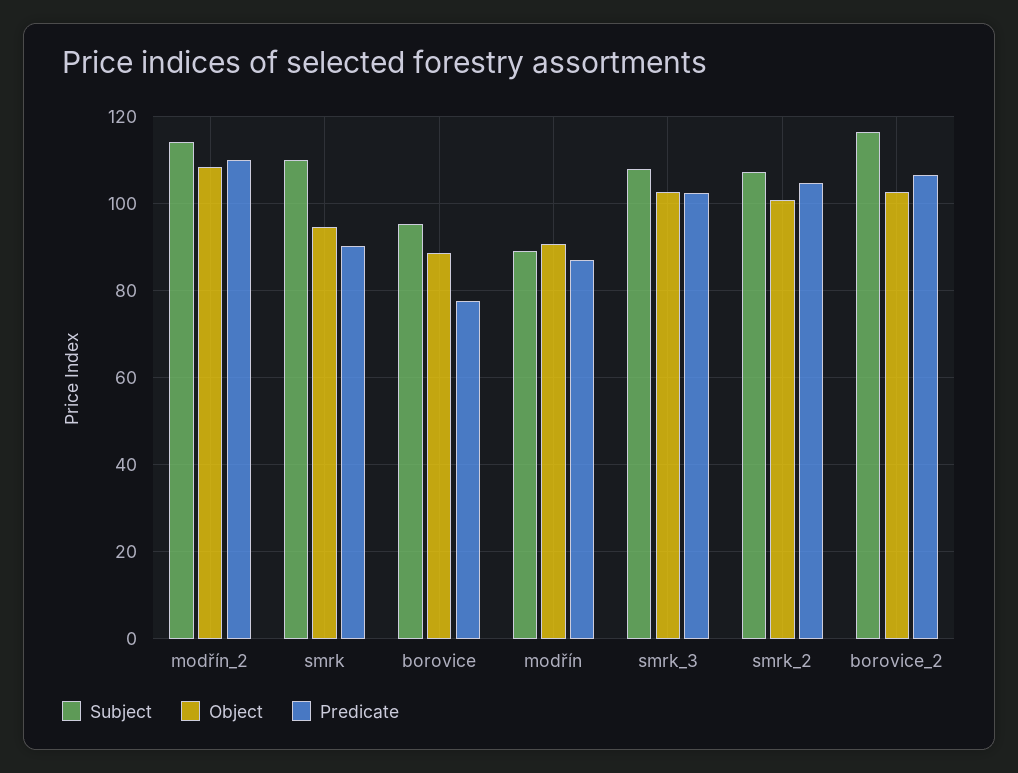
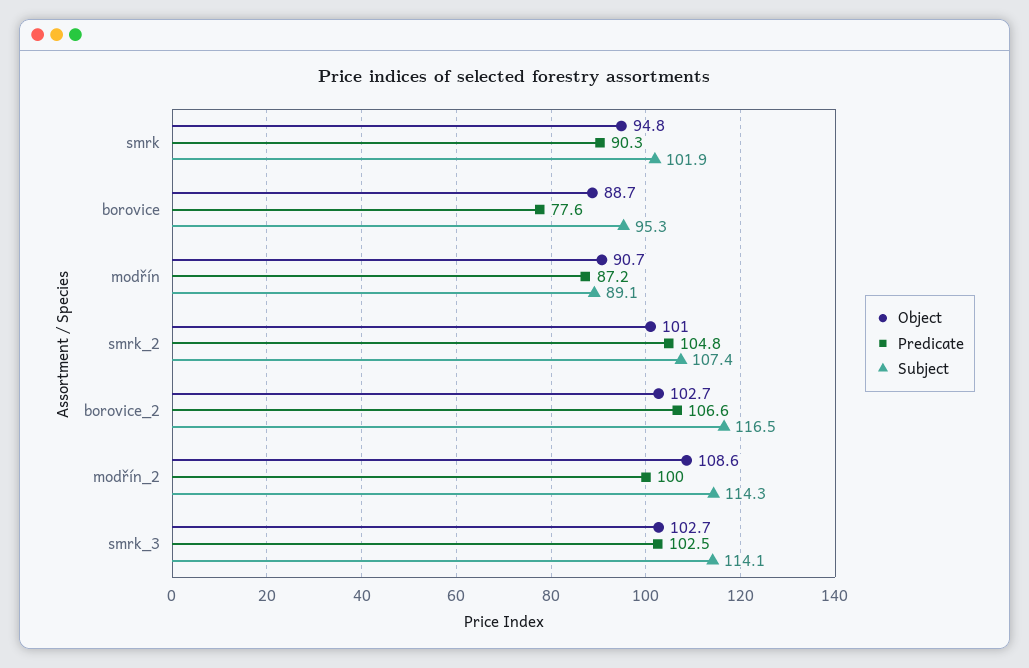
Predicate, modřín_2: 110 -> 100
Subject, smrk: 110 -> 101.9
Subject, smrk_3: 108 -> 114.1

